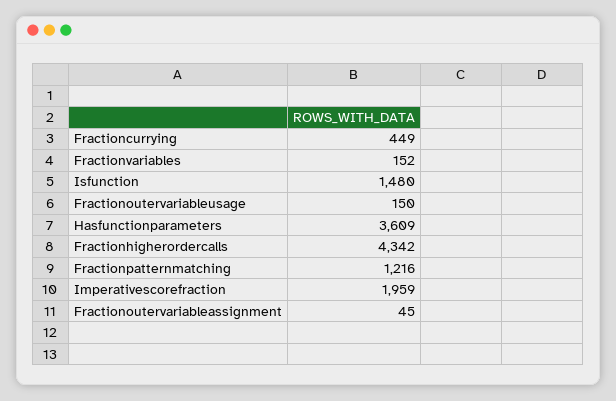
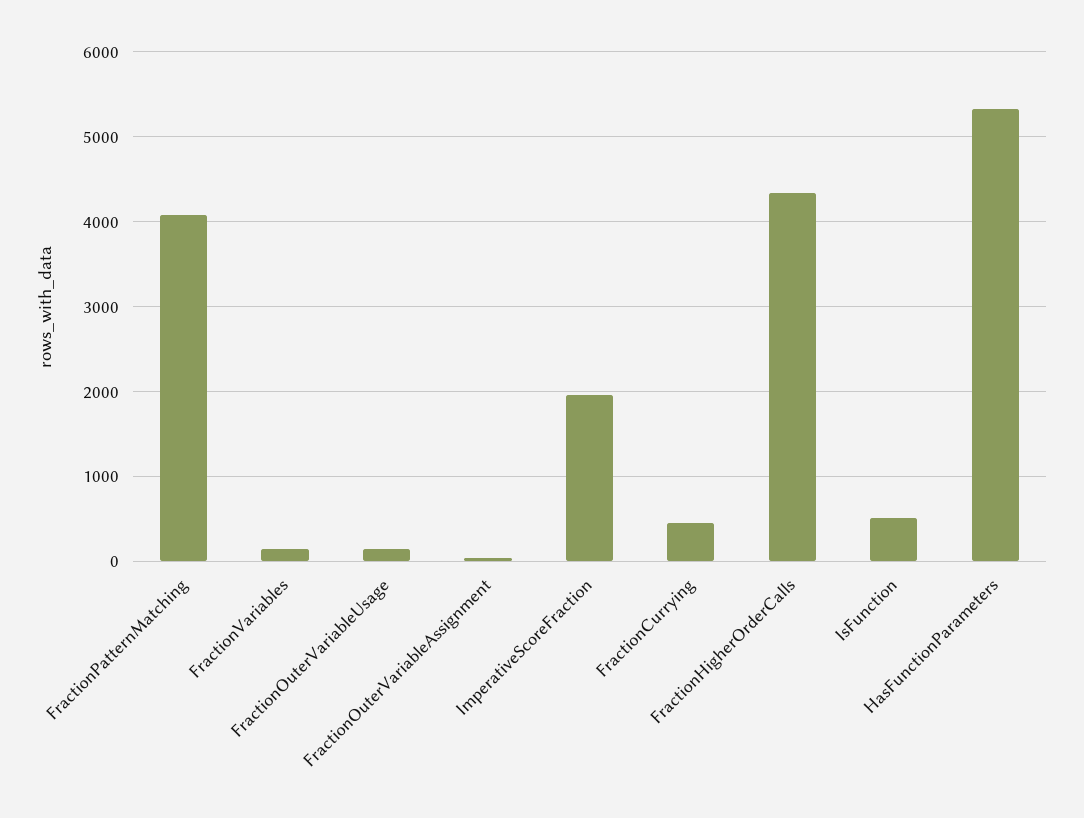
Isfunction: 1480 -> 500
Hasfunctionparameters: 3609 -> 5300
Fractionpatternmatching: 1216 -> 4100

